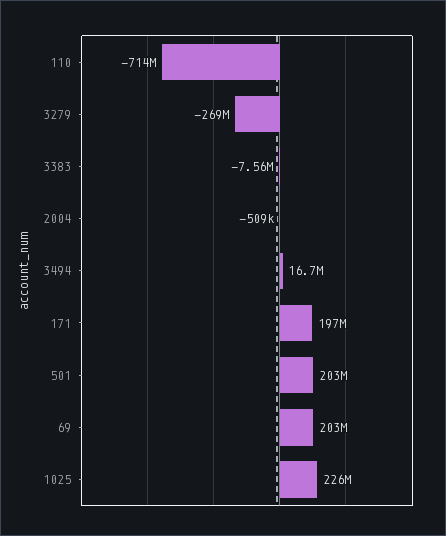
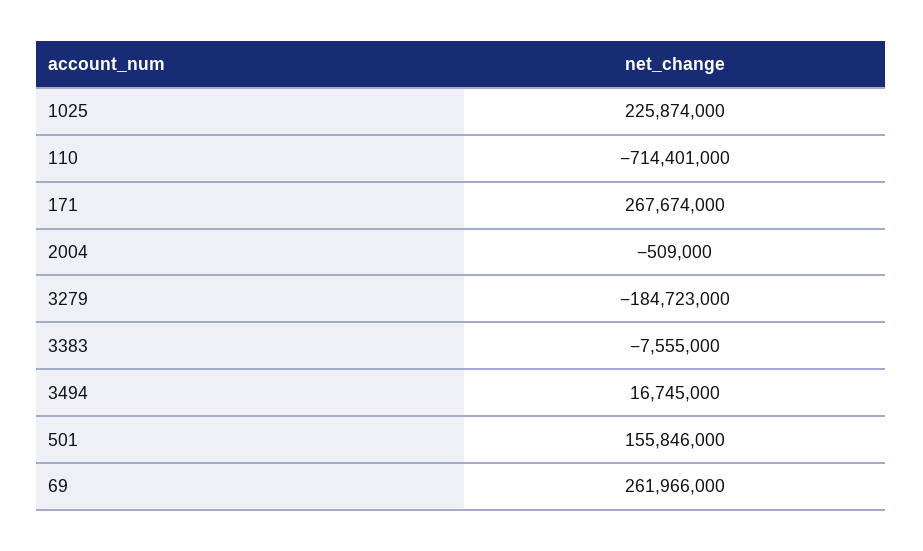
3279: -269000000 -> -184723000
171: 197000000 -> 267674000
501: 203000000 -> 155846000
69: 203000000 -> 261966000

